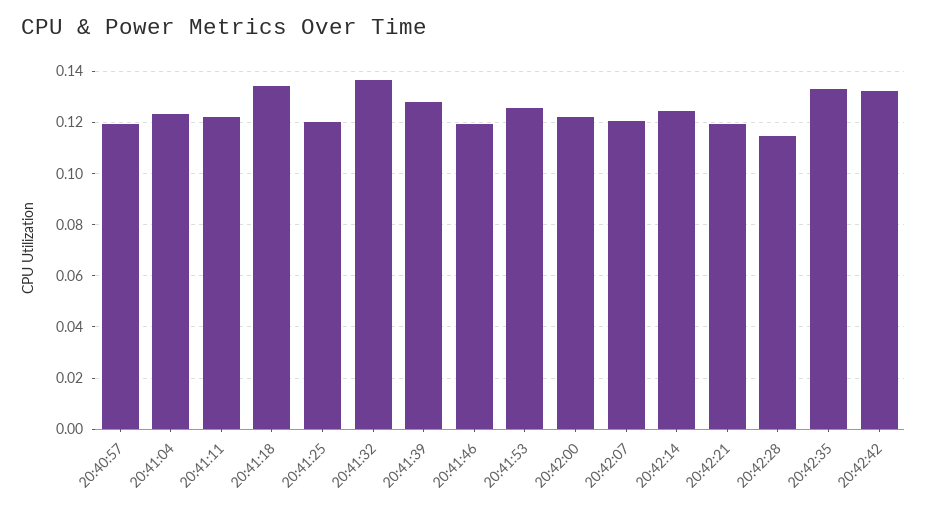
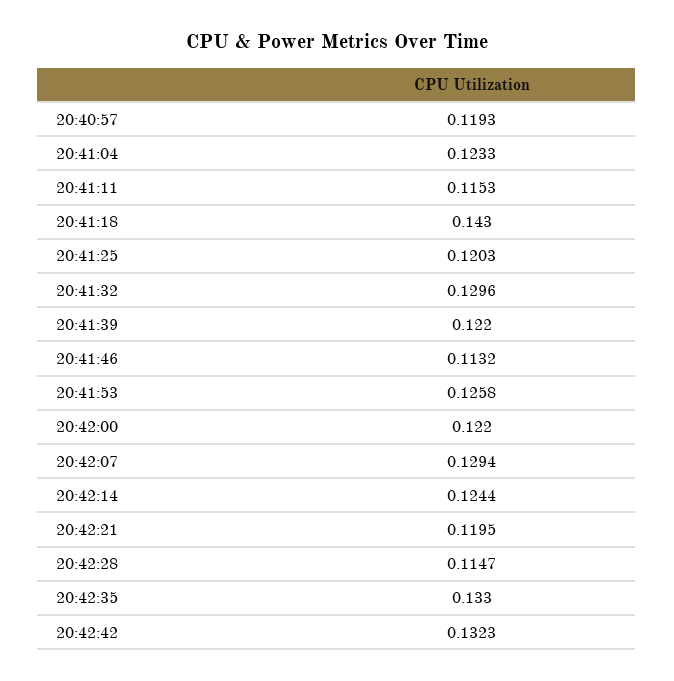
20:41:11: 0.1225 -> 0.1153
20:41:18: 0.135 -> 0.143
20:41:32: 0.1375 -> 0.1296
20:41:39: 0.1275 -> 0.122
20:41:46: 0.12 -> 0.1132
20:42:07: 0.12 -> 0.1294

